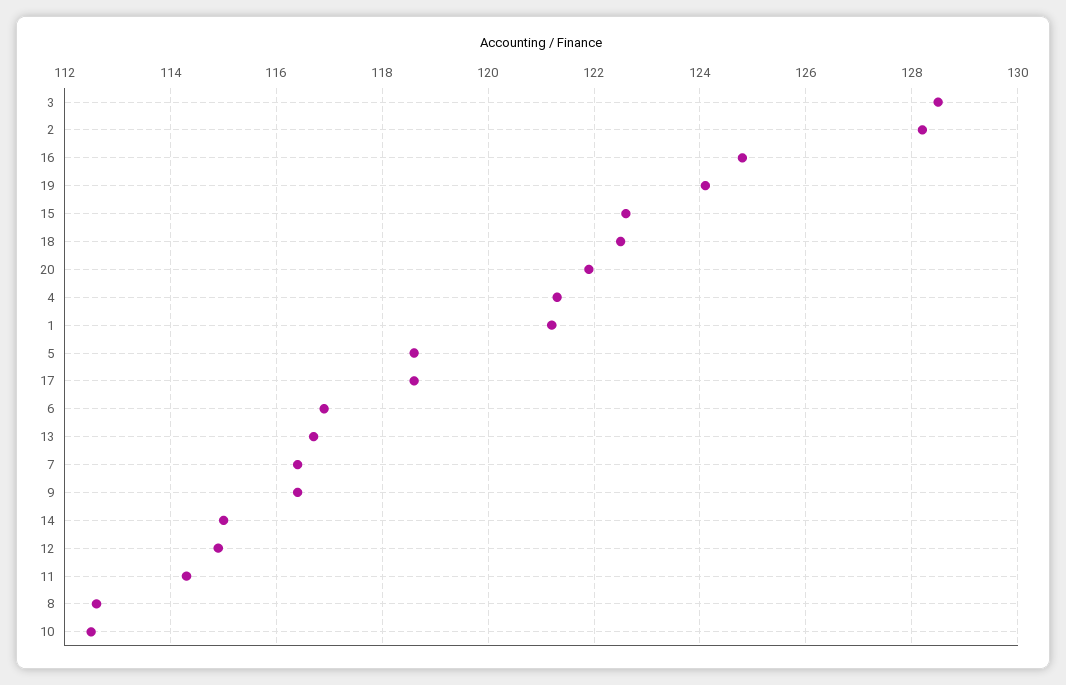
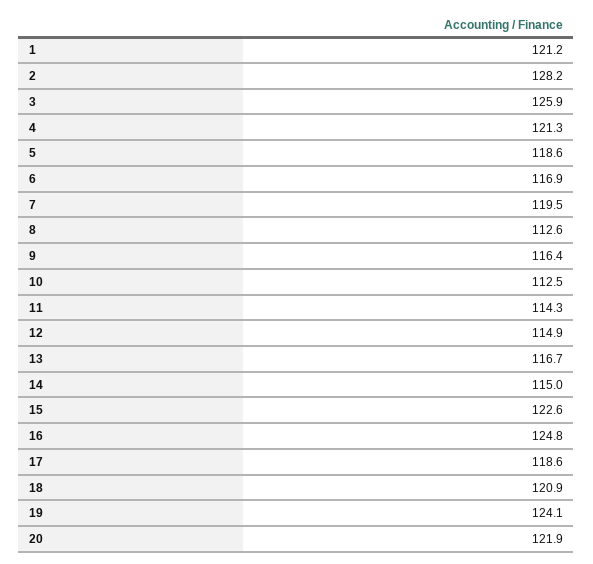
3: 128.5 -> 125.9
18: 122.5 -> 120.9
7: 116.5 -> 119.5

